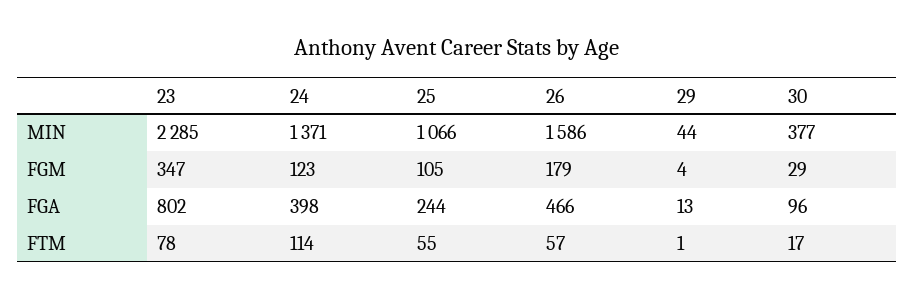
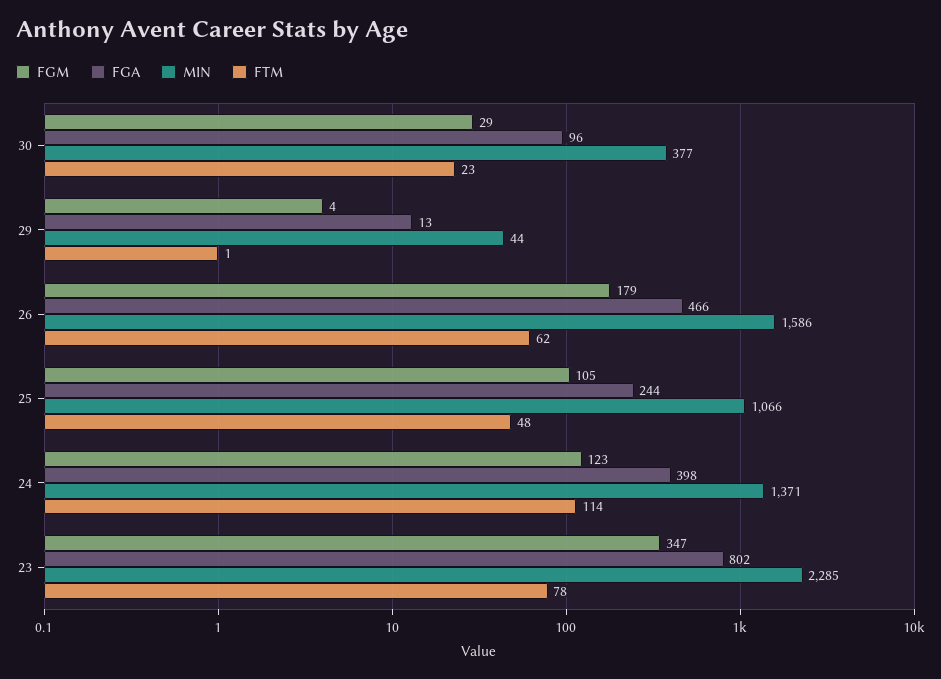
FTM, 25: 55 -> 48
FTM, 26: 57 -> 62
FTM, 30: 17 -> 23

